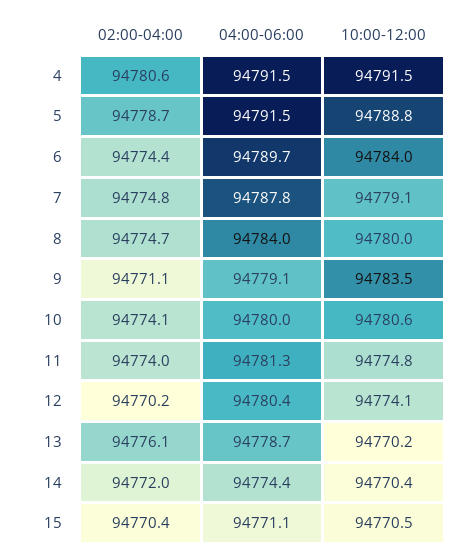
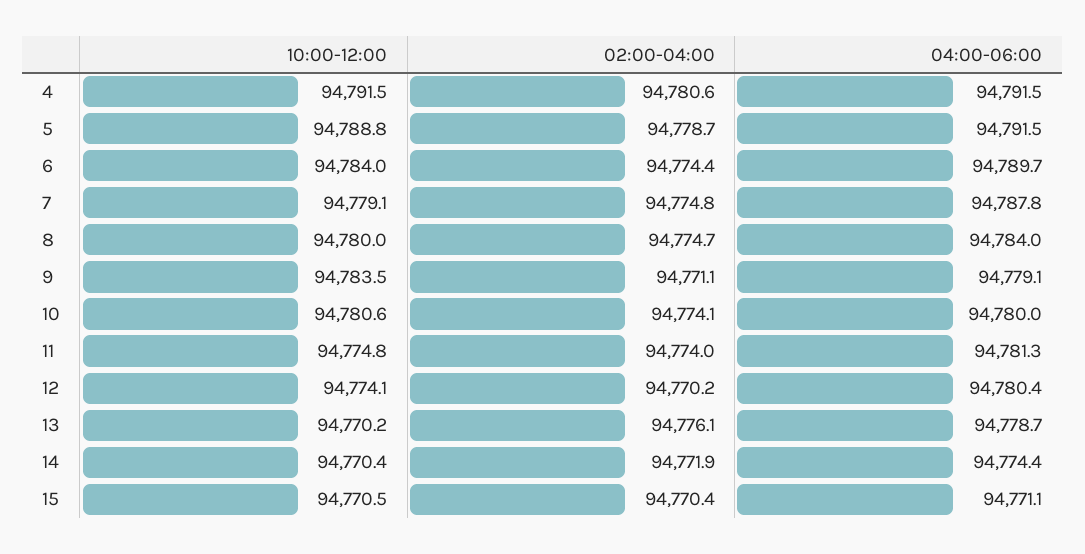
02:00-04:00, 14: 94772 -> 94771.9

